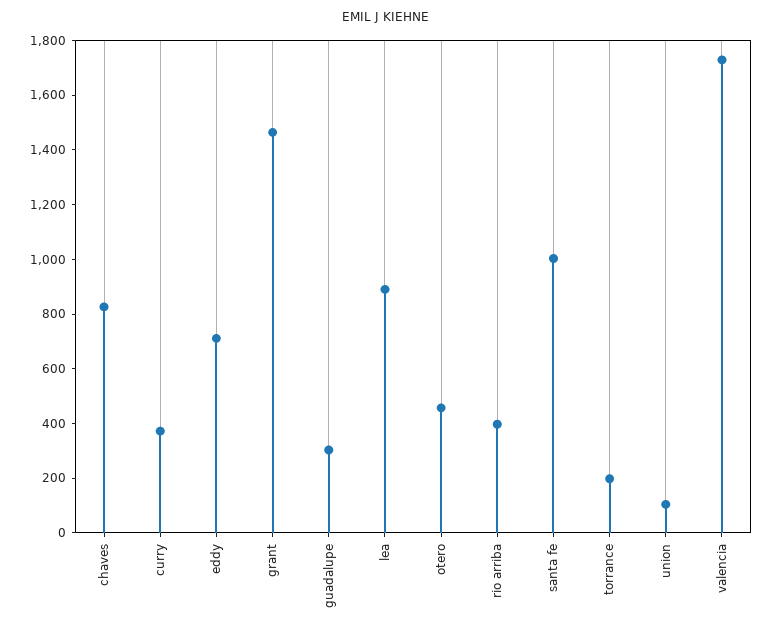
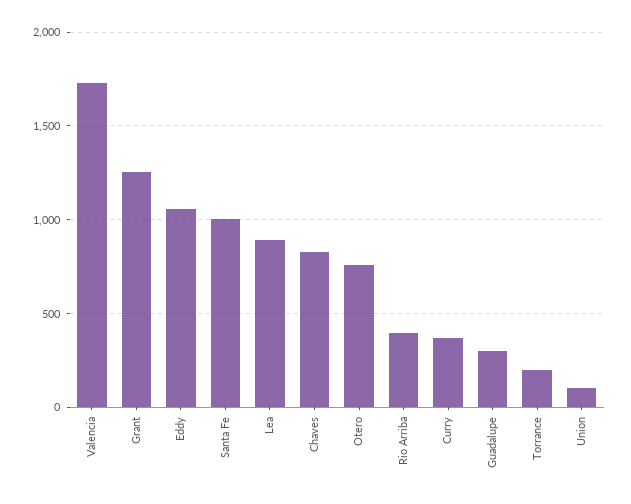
eddy: 700 -> 1050
grant: 1450 -> 1250
otero: 450 -> 750

